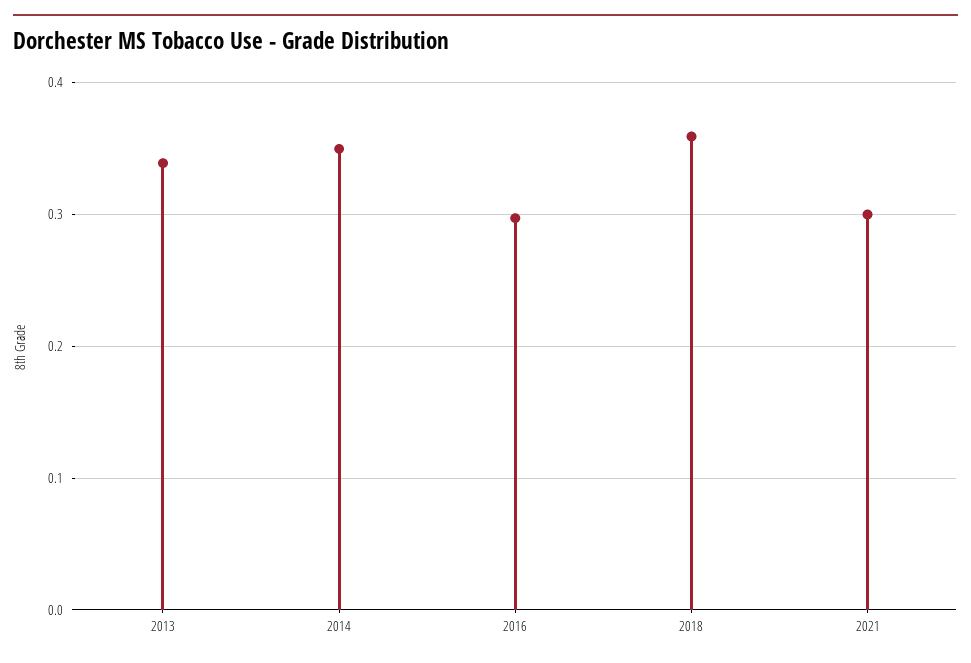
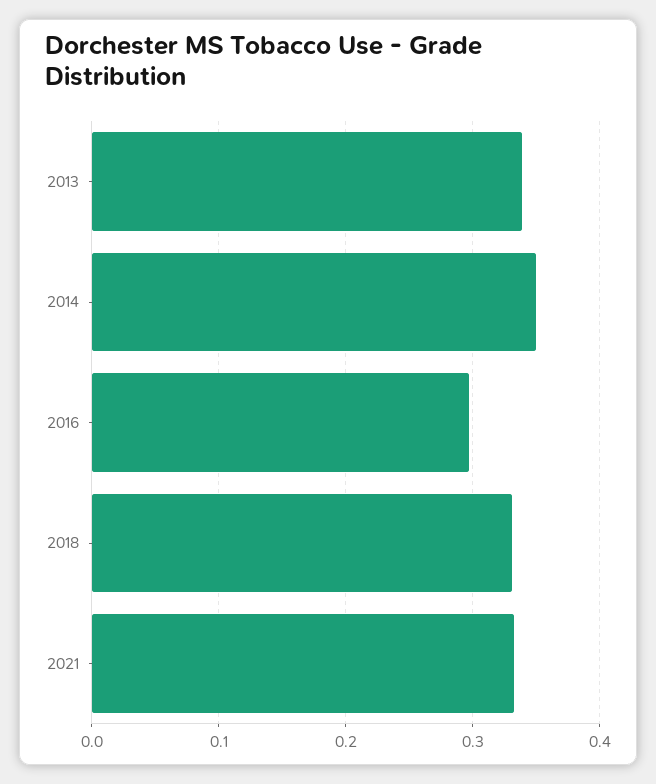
2018: 0.36 -> 0.33
2021: 0.3 -> 0.33

